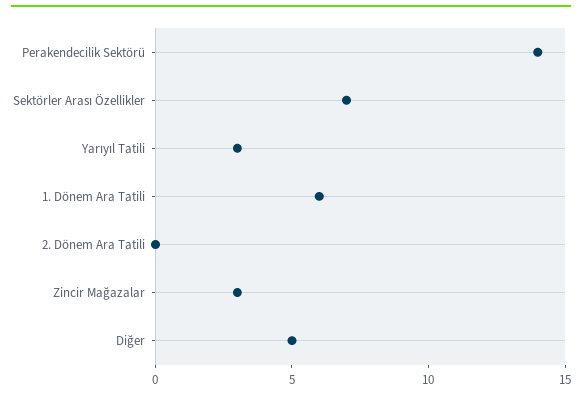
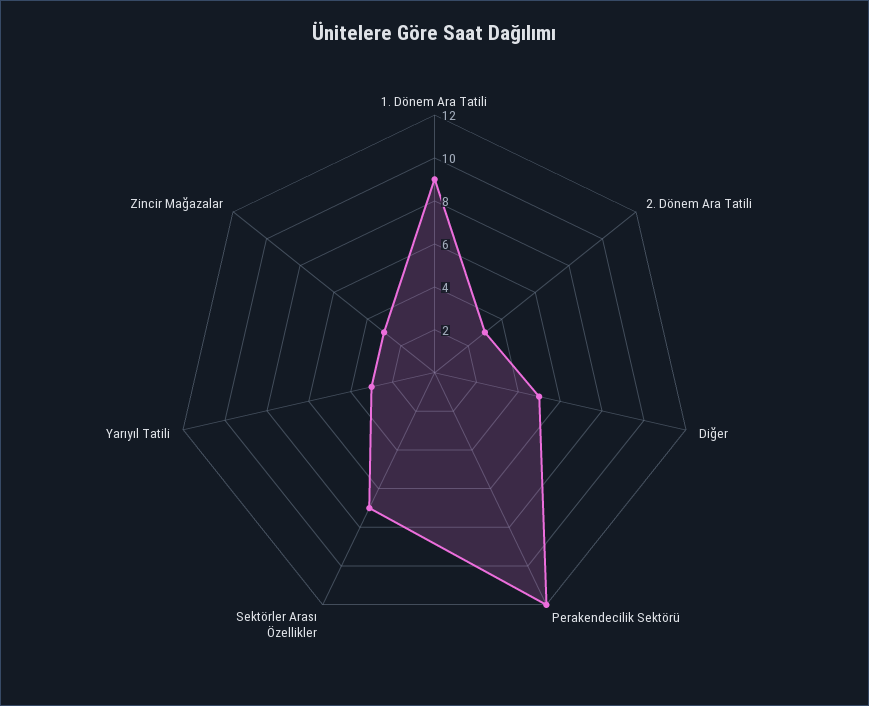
Perakendecilik Sektörü: 14 -> 12
1. Dönem Ara Tatili: 6 -> 9
2. Dönem Ara Tatili: 0 -> 3

